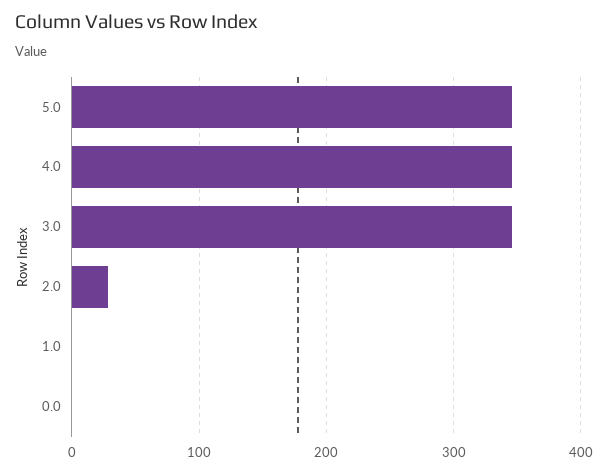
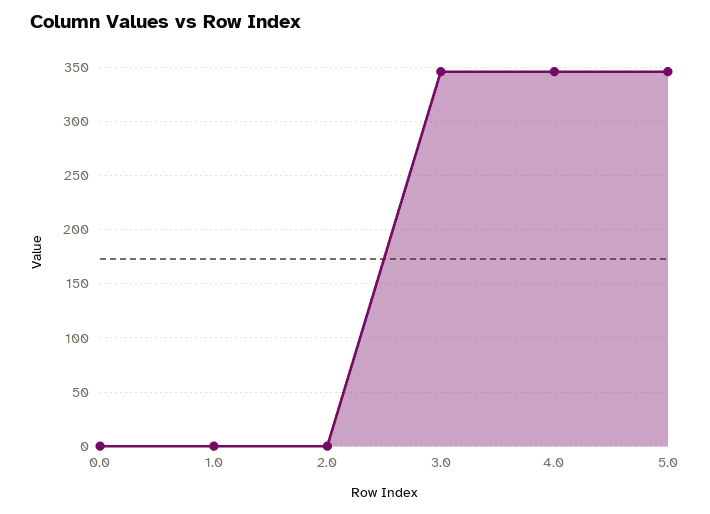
2.0: 30 -> 0

